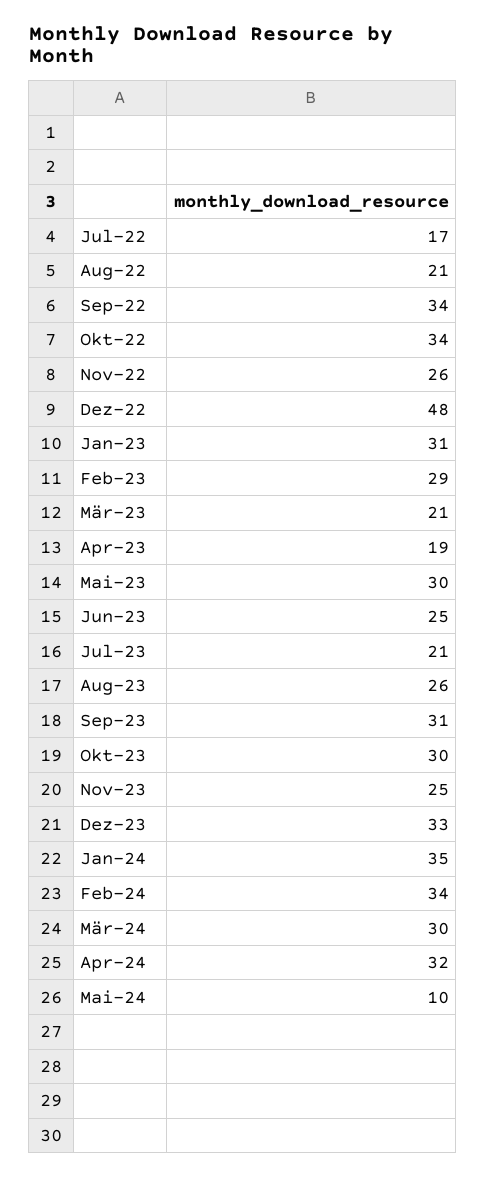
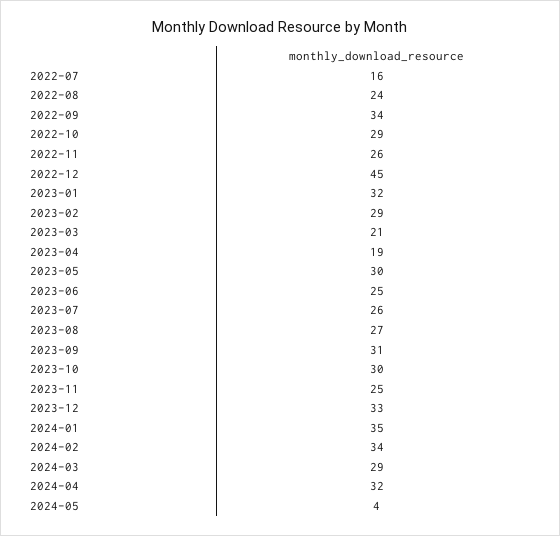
Jul-22: 17 -> 16
Aug-22: 21 -> 24
Okt-22: 34 -> 29
Dez-22: 48 -> 45
Jan-23: 31 -> 32
Jul-23: 21 -> 26
Aug-23: 26 -> 27
Mär-24: 30 -> 29
Mai-24: 10 -> 4

